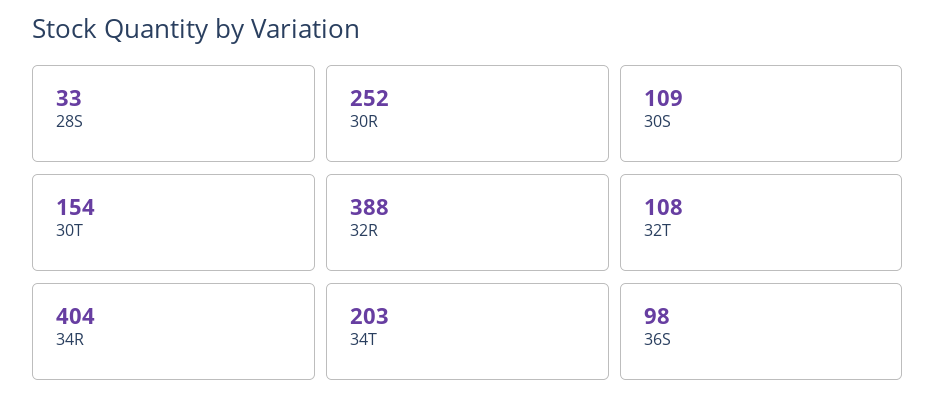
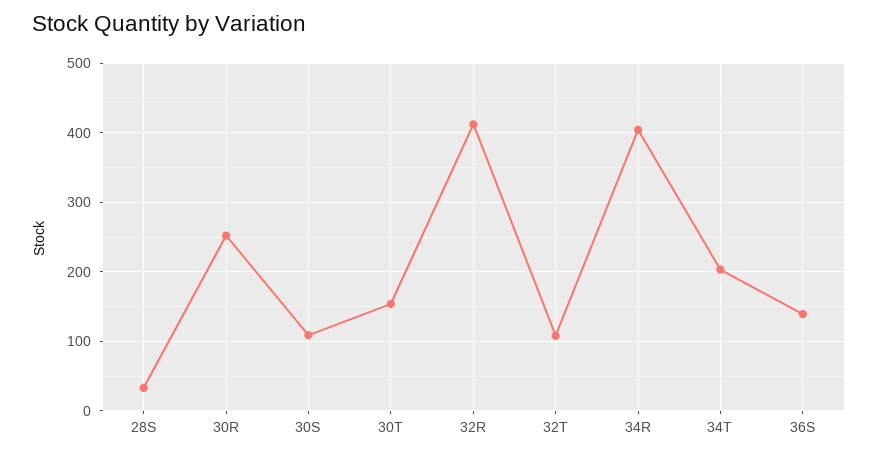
32R: 388 -> 410
36S: 98 -> 140

